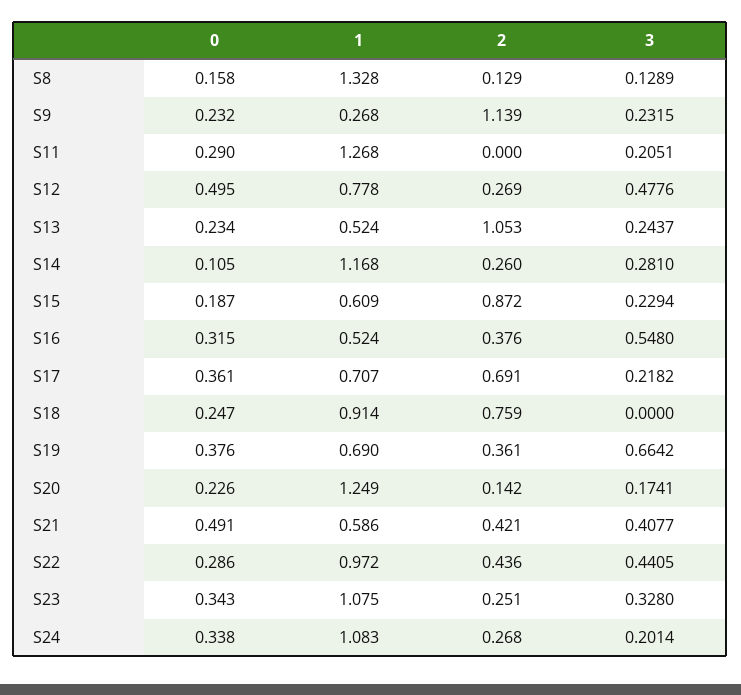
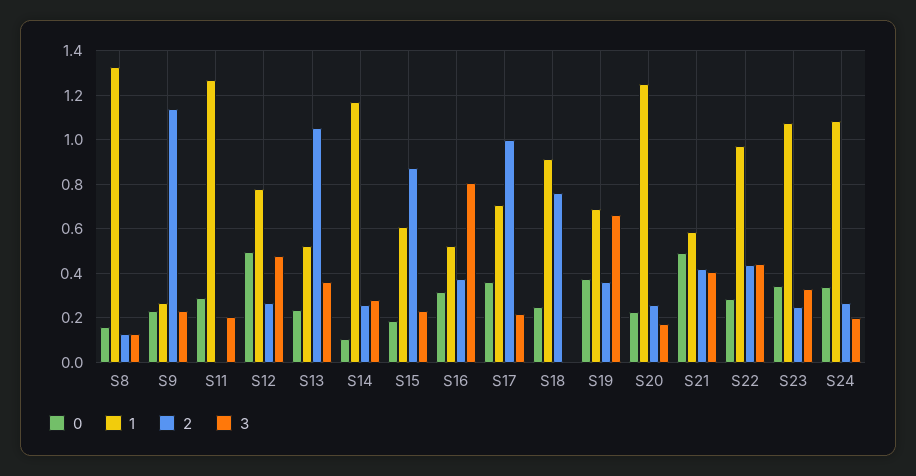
3, S13: 0.2437 -> 0.35
3, S16: 0.548 -> 0.8
2, S17: 0.691 -> 1
2, S20: 0.142 -> 0.25

